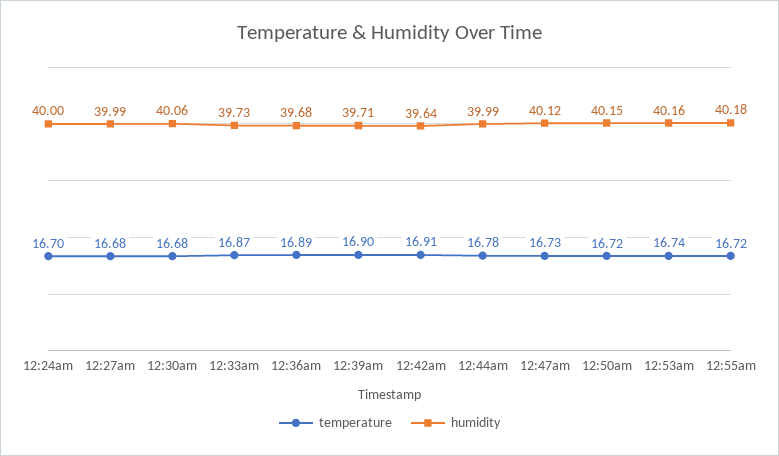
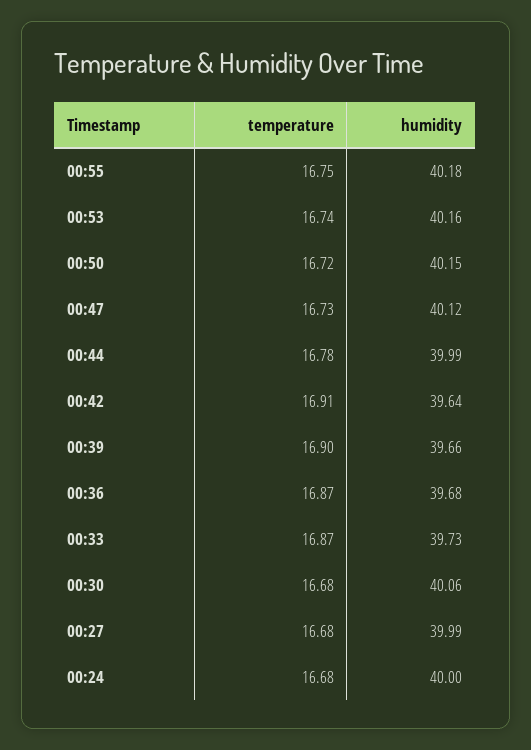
temperature, 12:24am: 16.7 -> 16.68
temperature, 12:36am: 16.89 -> 16.87
humidity, 12:39am: 39.71 -> 39.66
temperature, 12:55am: 16.72 -> 16.75

